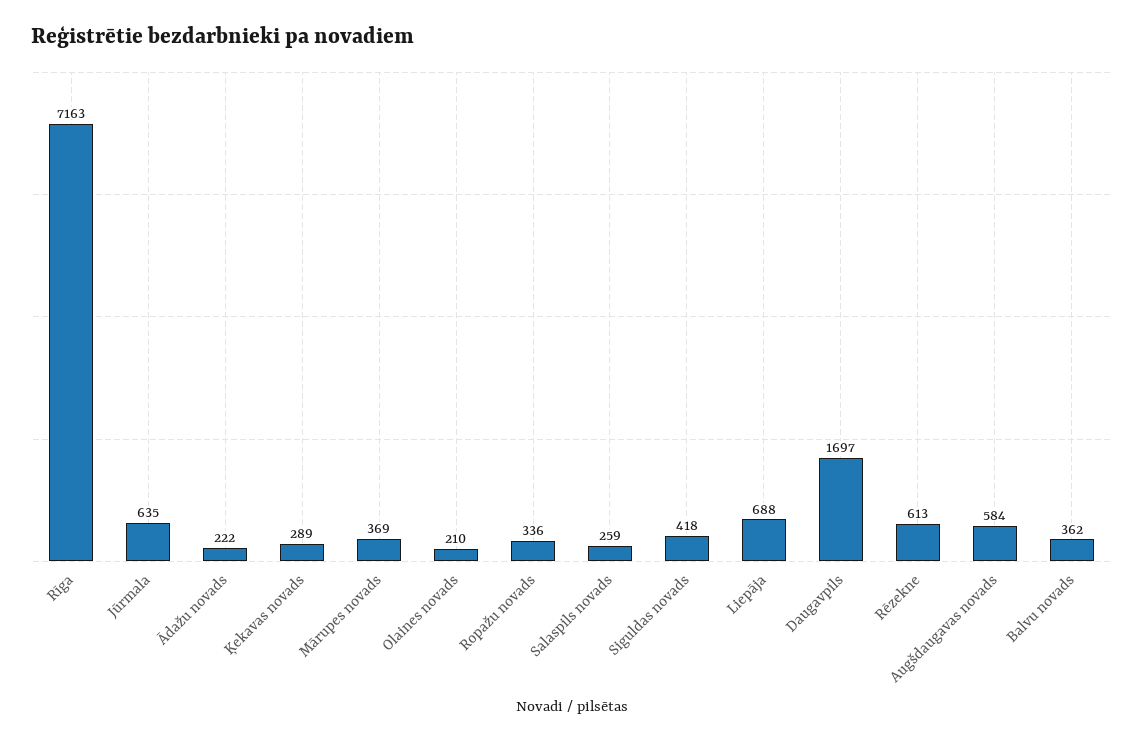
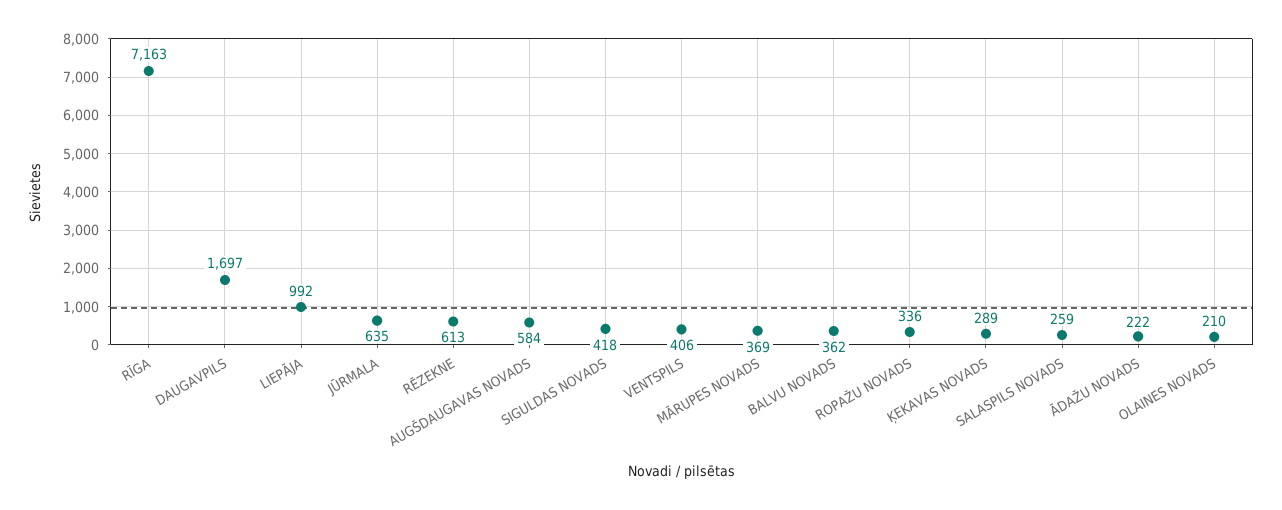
Liepāja: 688 -> 992
VENTSPILS: none -> 406

